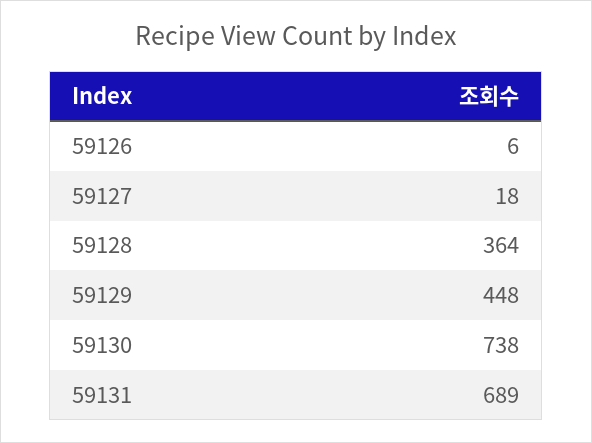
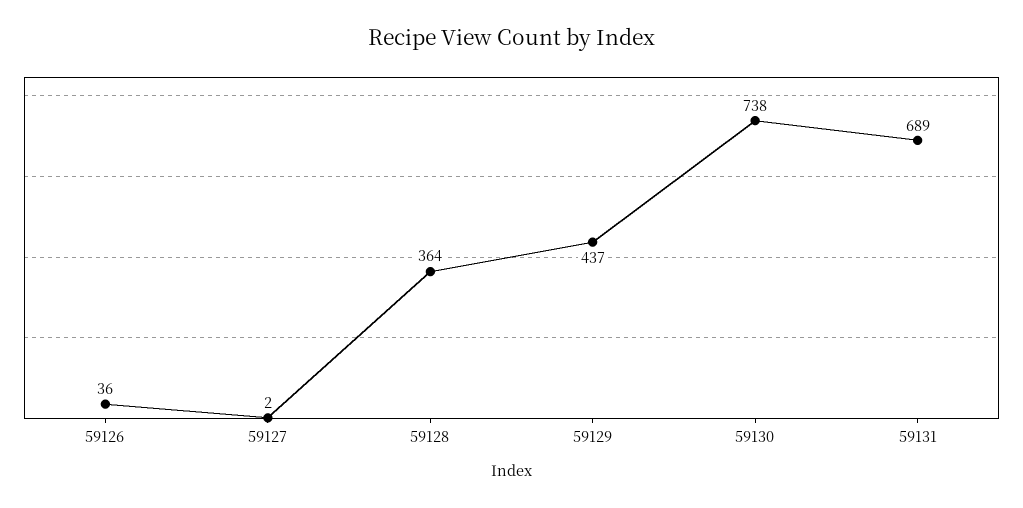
59126: 6 -> 36
59127: 18 -> 2
59129: 448 -> 437

